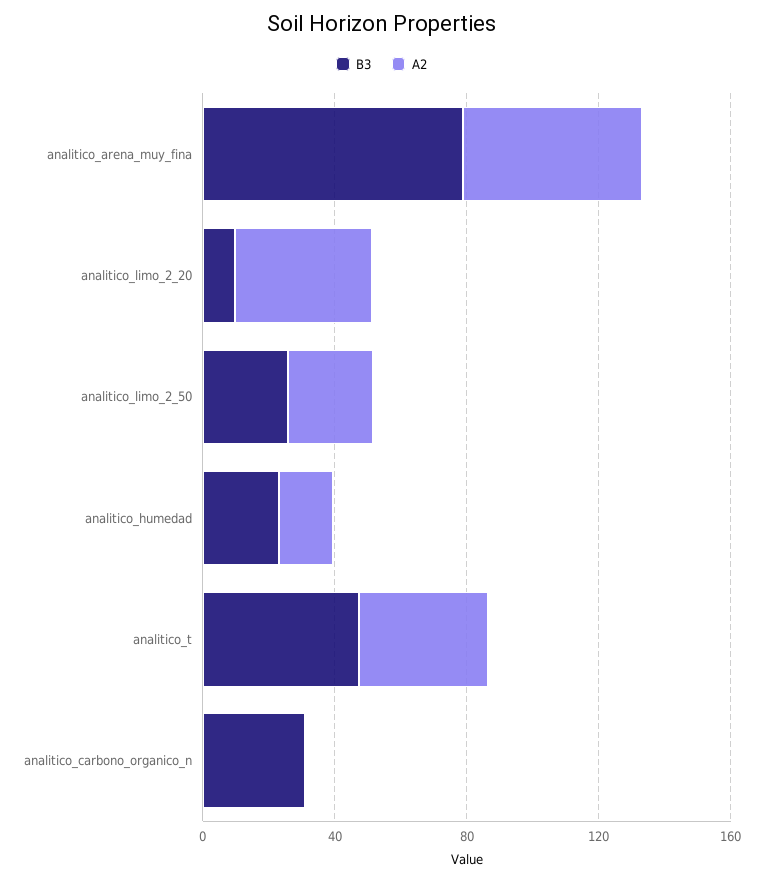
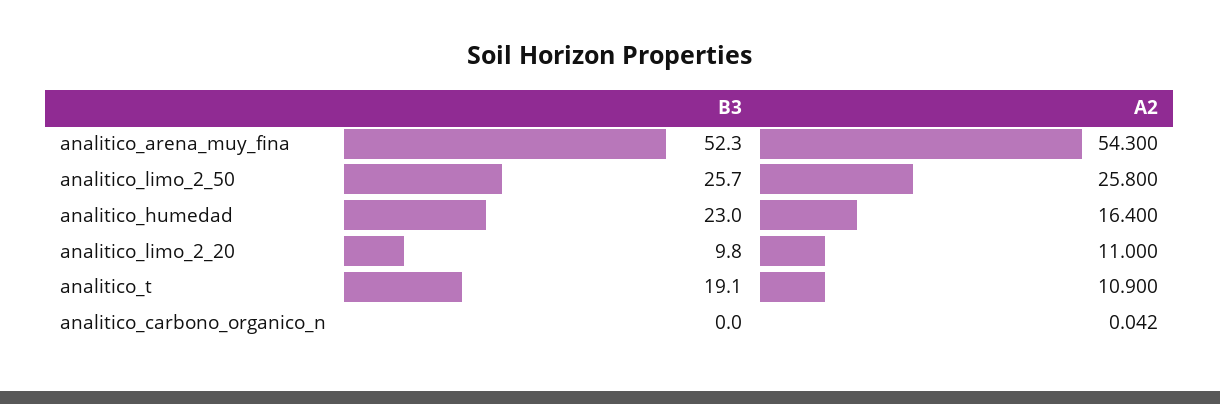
B3, analitico_arena_muy_fina: 80 -> 52.3
A2, analitico_limo_2_20: 40 -> 11
B3, analitico_t: 50 -> 19.1
A2, analitico_t: 40 -> 10.9
B3, analitico_carbono_organico_n: 30 -> 0

